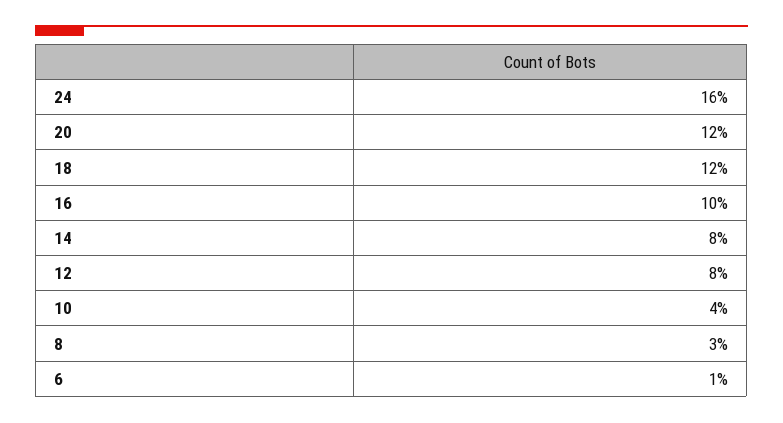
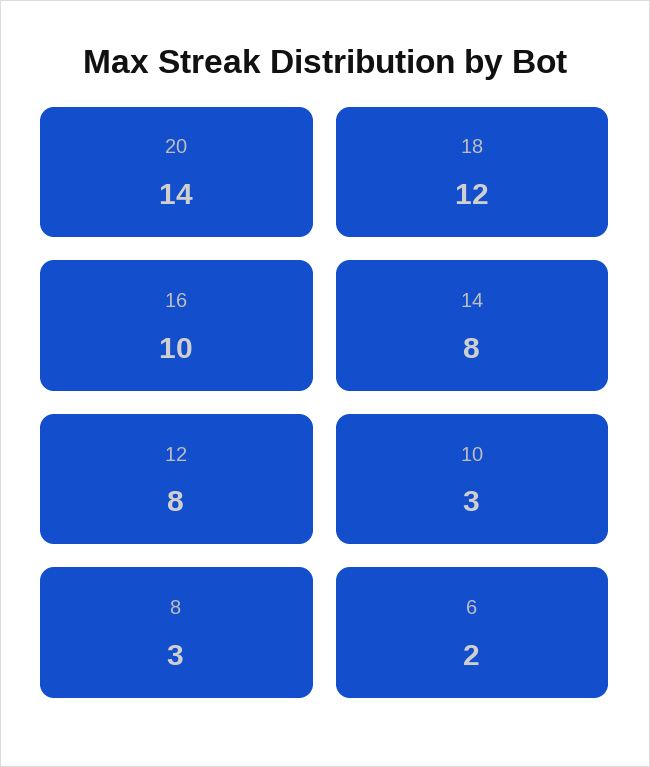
24: 16 -> none
20: 12 -> 14
10: 4 -> 3
6: 1 -> 2

